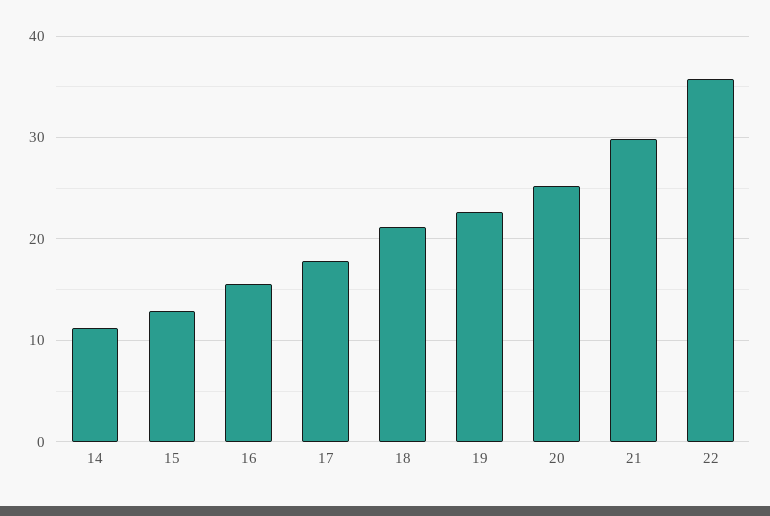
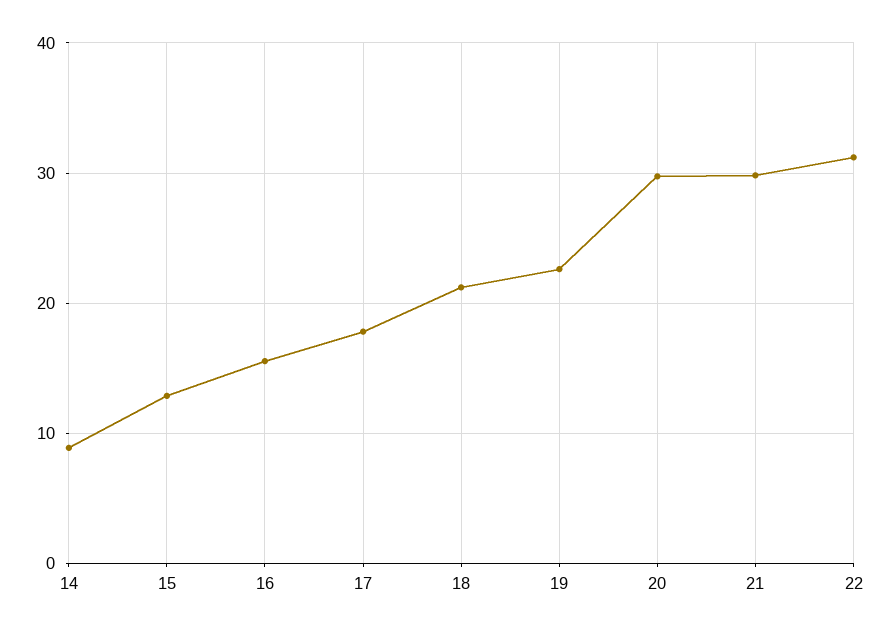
14: 11 -> 9
20: 25 -> 30
22: 36 -> 31

